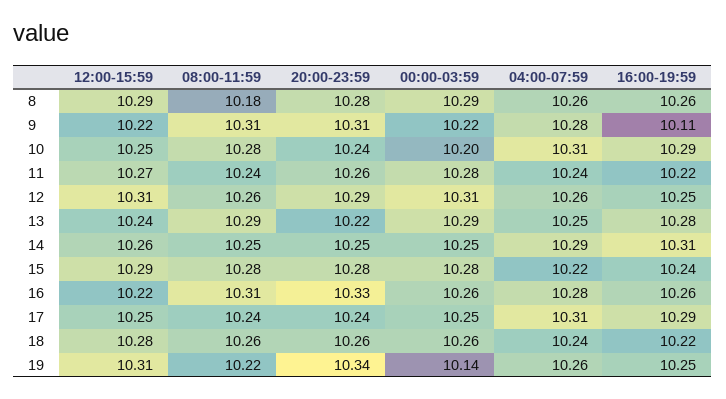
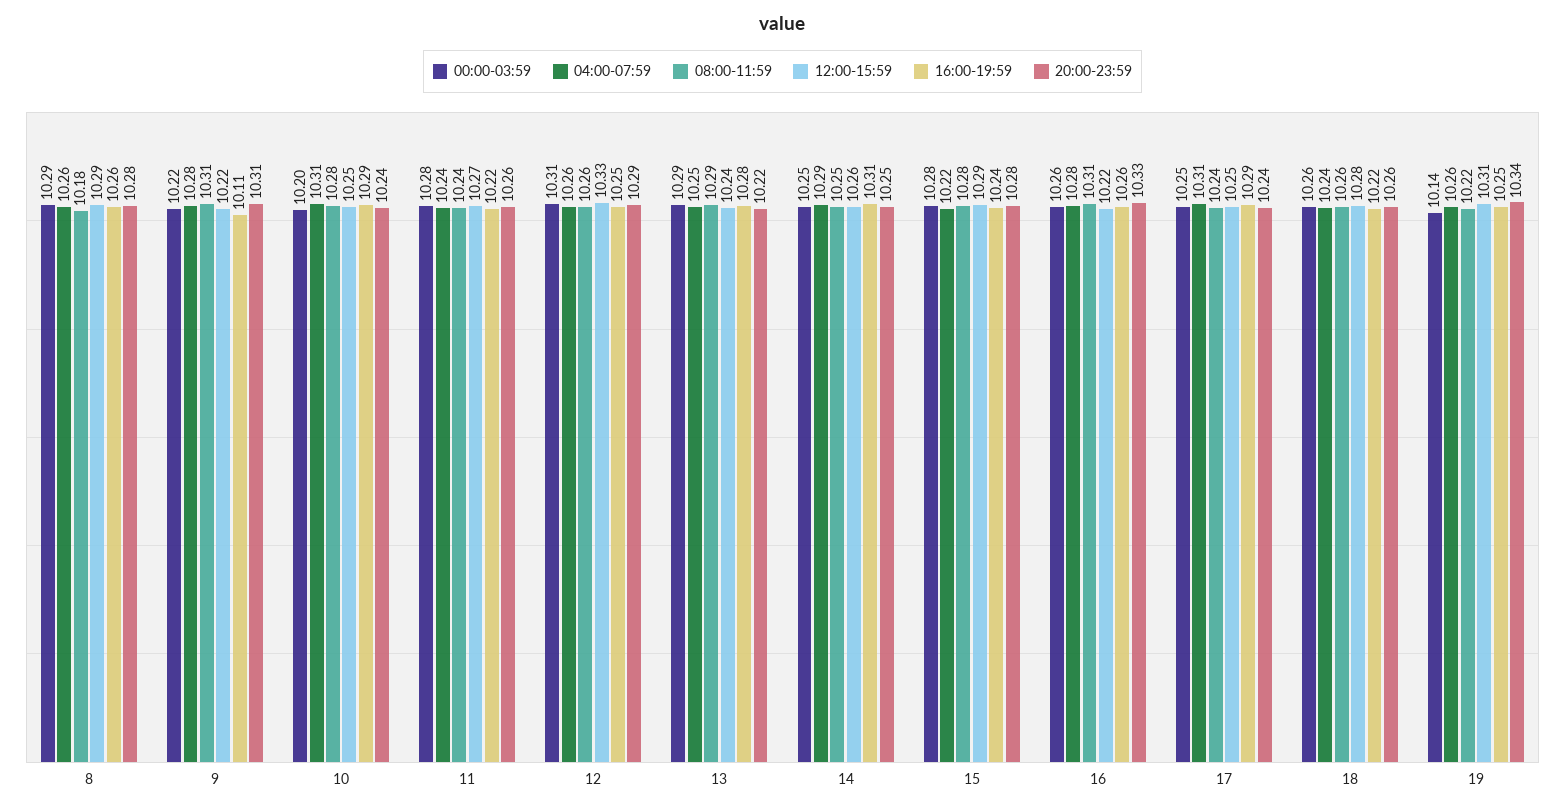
12:00-15:59, 12: 10.31 -> 10.33

